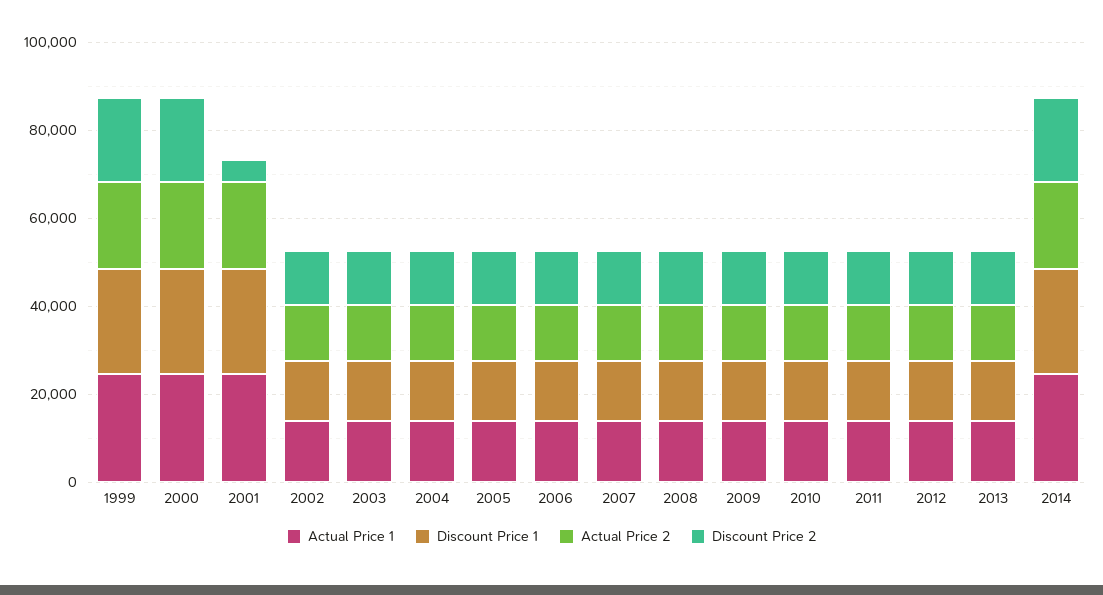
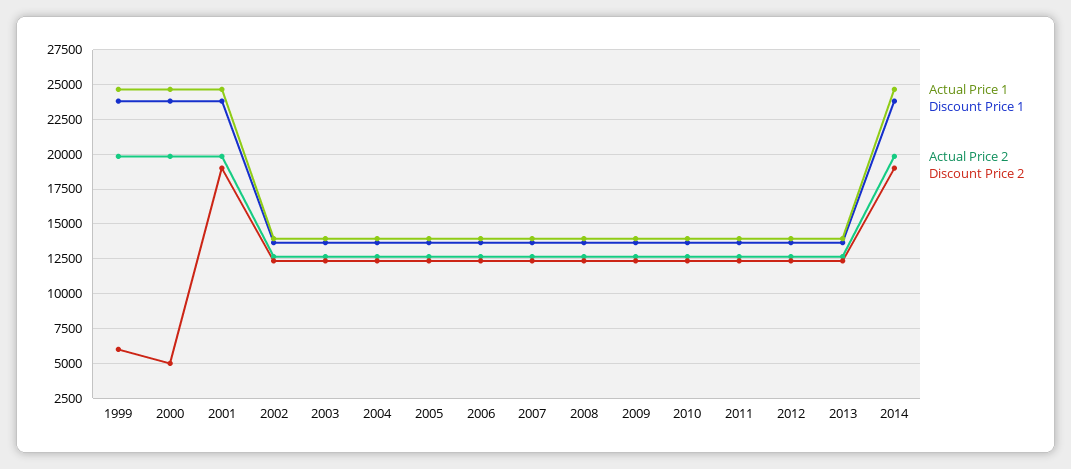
Discount Price 2, 1999: 20000 -> 6000
Discount Price 2, 2000: 20000 -> 5000
Discount Price 2, 2001: 5000 -> 19000

